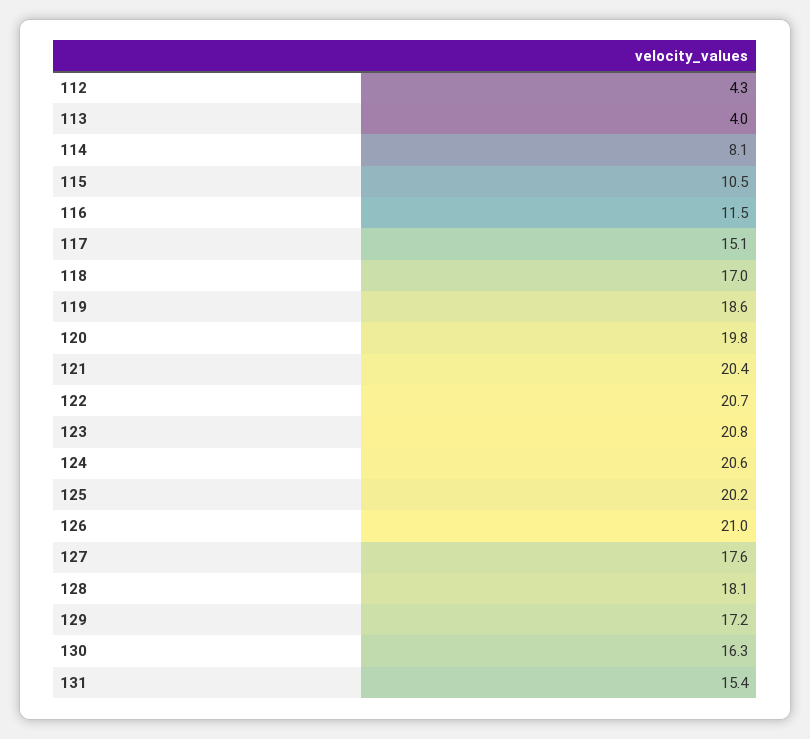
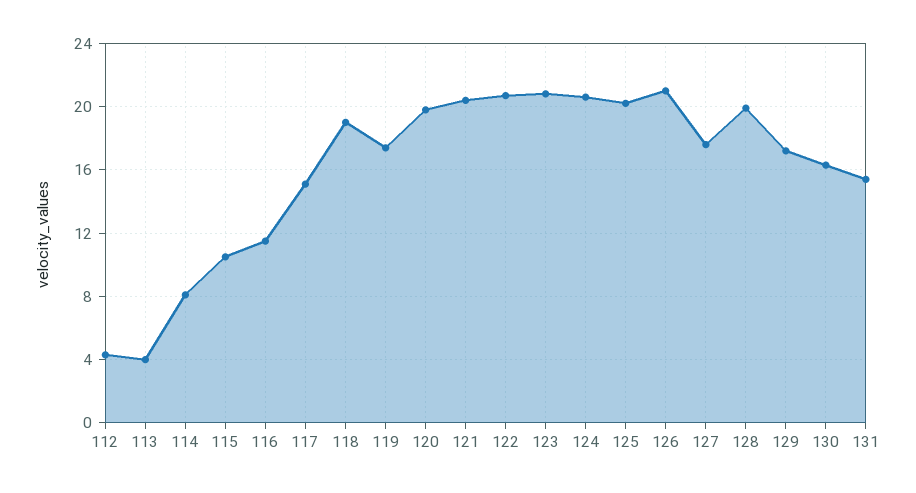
118: 17 -> 19
119: 18.6 -> 17.5
128: 18.1 -> 20

